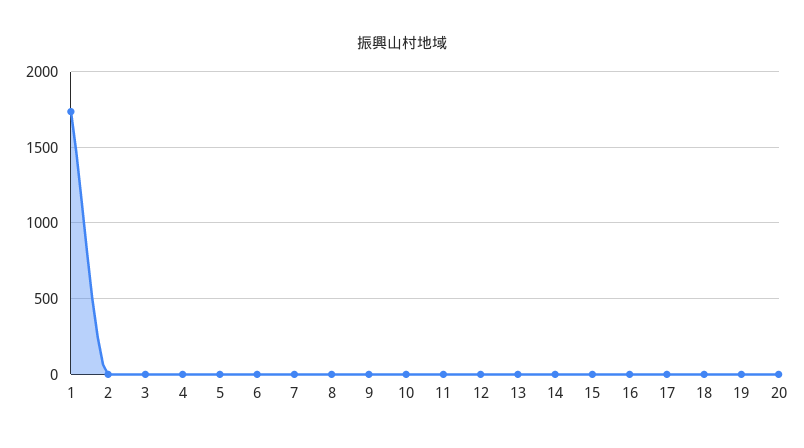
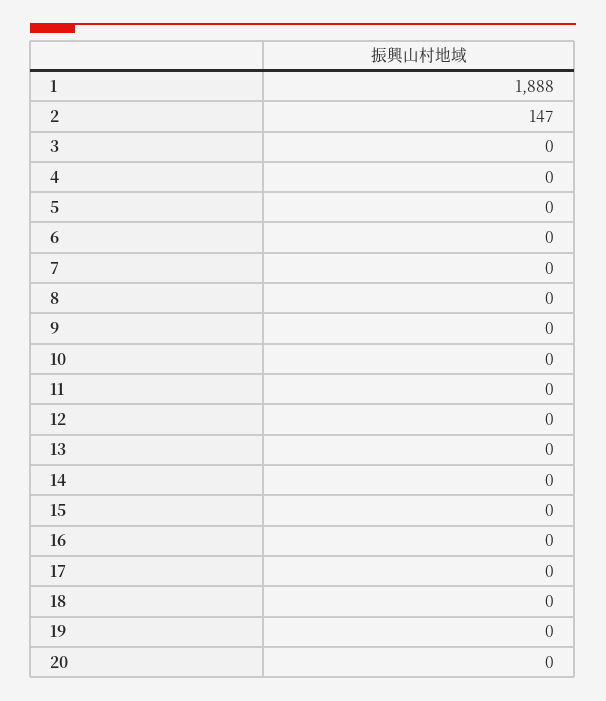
1: 1750 -> 1888
2: 0 -> 147

